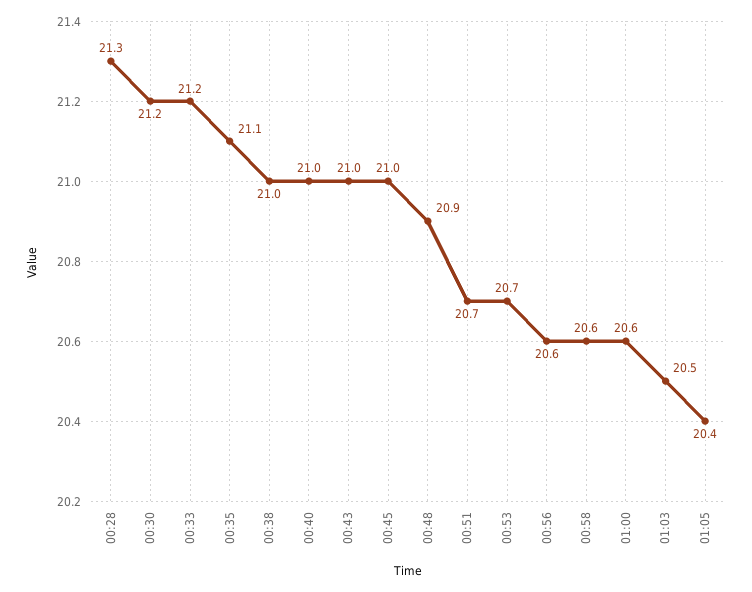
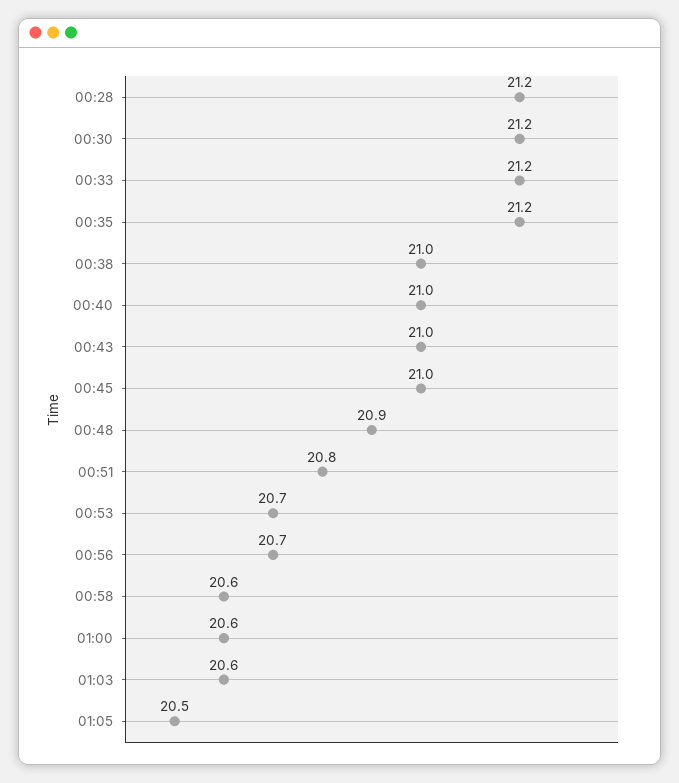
00:28: 21.3 -> 21.2
00:35: 21.1 -> 21.2
00:51: 20.7 -> 20.8
00:56: 20.6 -> 20.7
01:03: 20.5 -> 20.6
01:05: 20.4 -> 20.5

